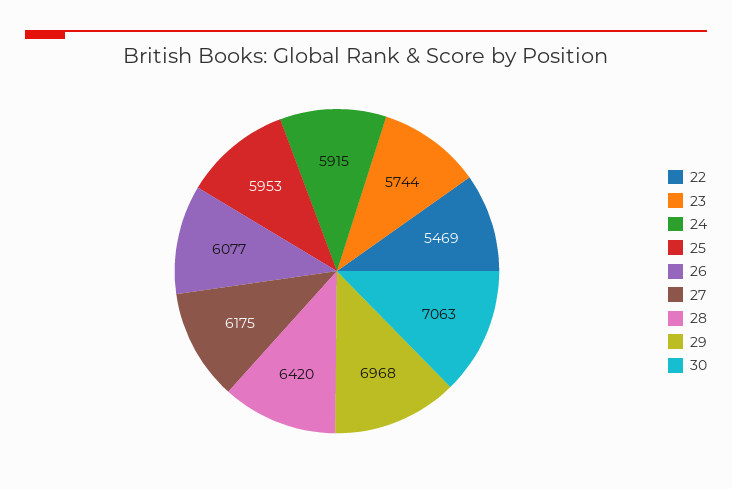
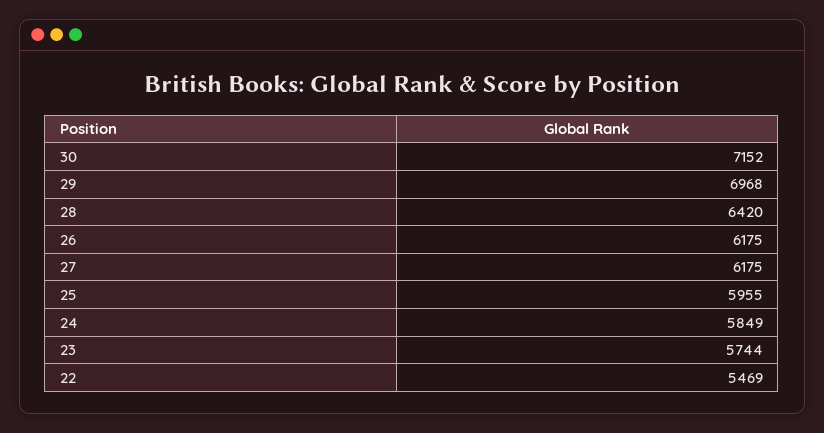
24: 5915 -> 5849
25: 5953 -> 5955
26: 6077 -> 6175
30: 7063 -> 7152

